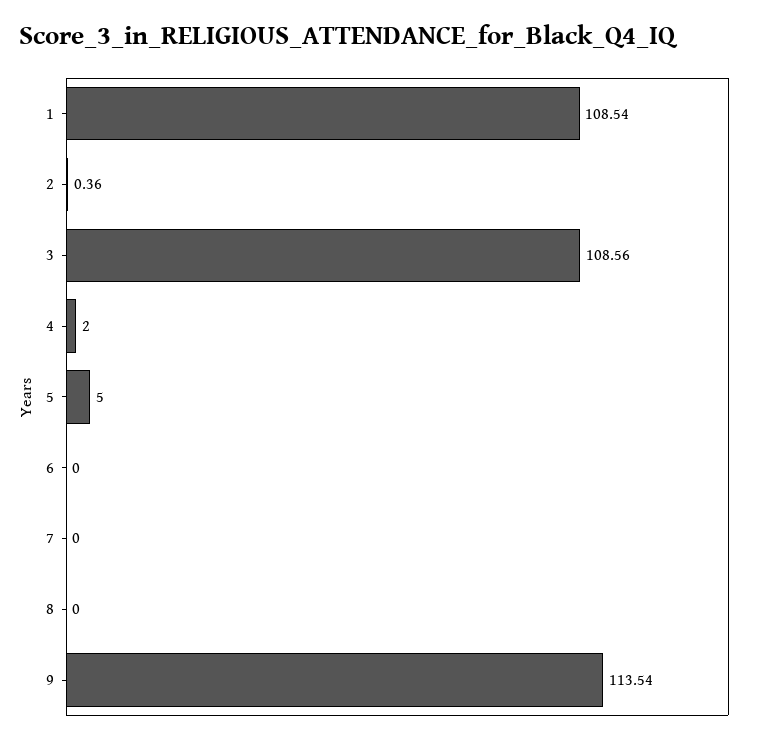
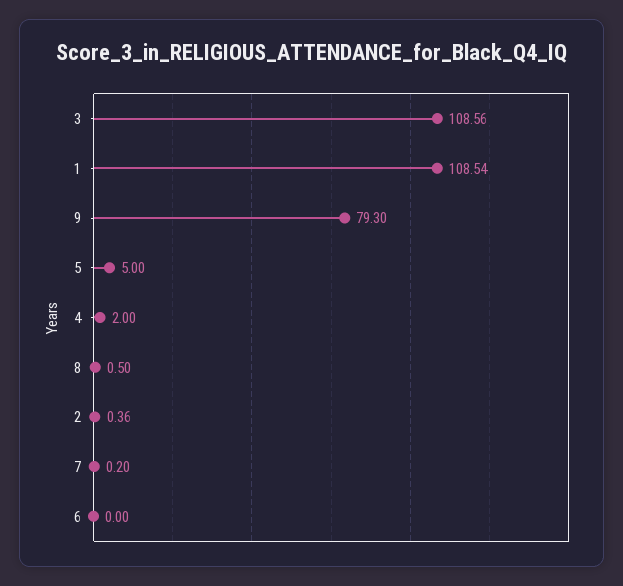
7: 0 -> 0.2
8: 0 -> 0.5
9: 113.54 -> 79.3

